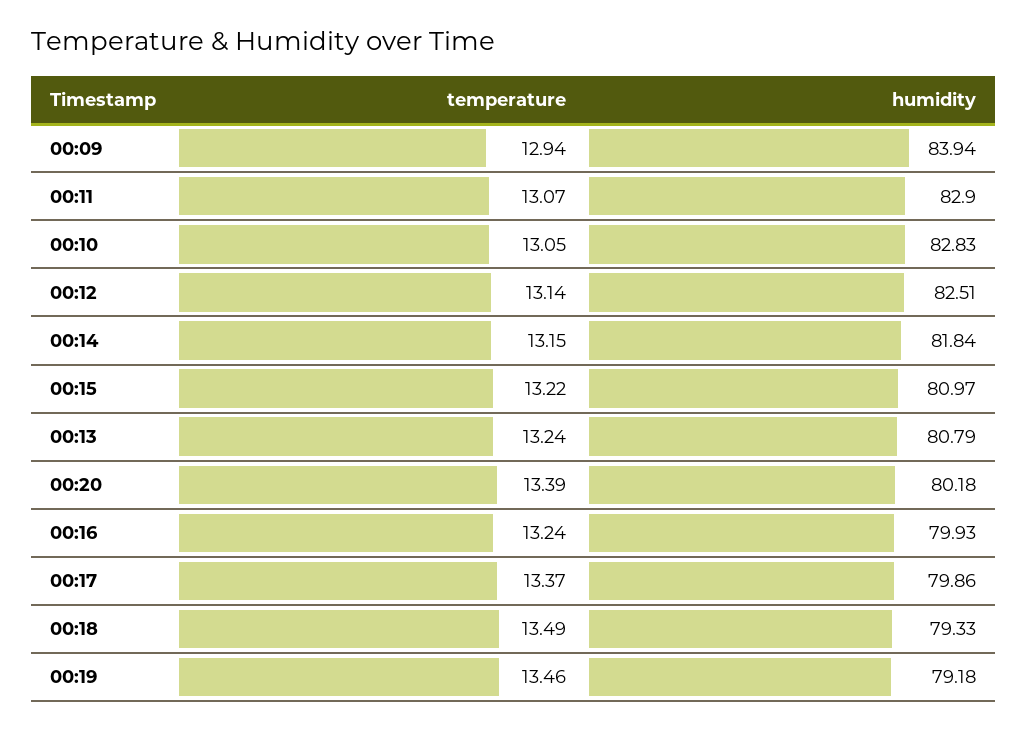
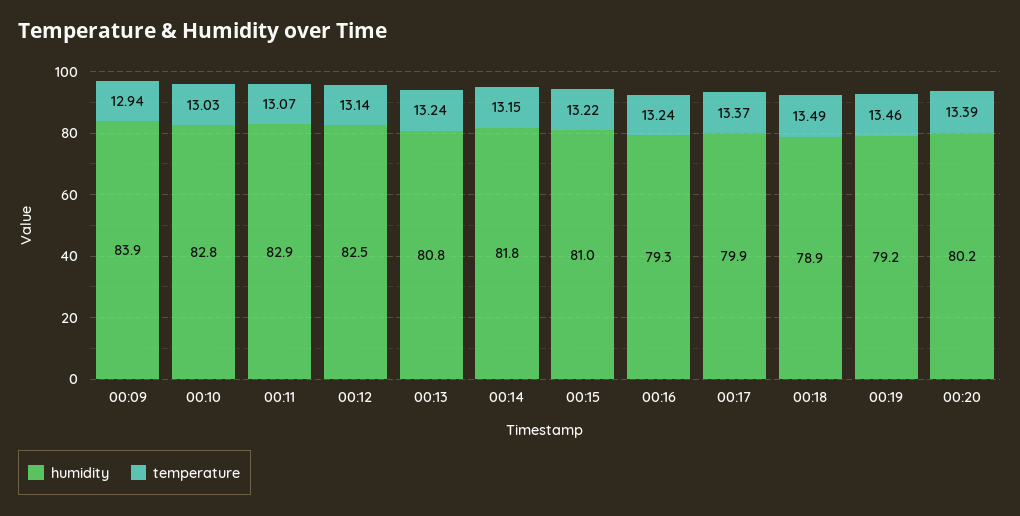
temperature, 00:10: 13.05 -> 13.03
humidity, 00:16: 79.93 -> 79.3
humidity, 00:18: 79.33 -> 78.9

